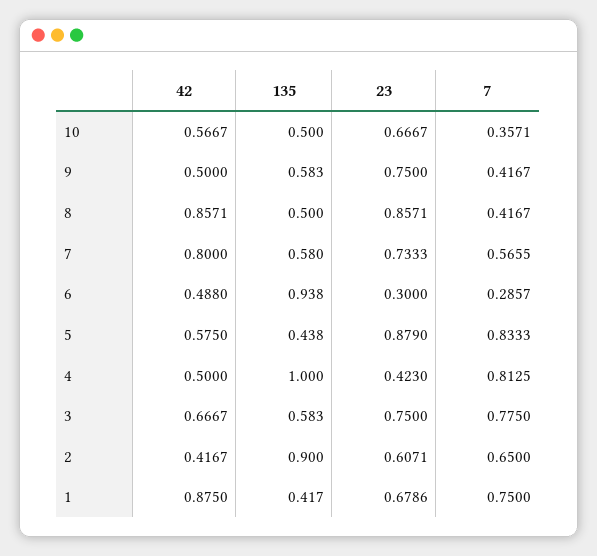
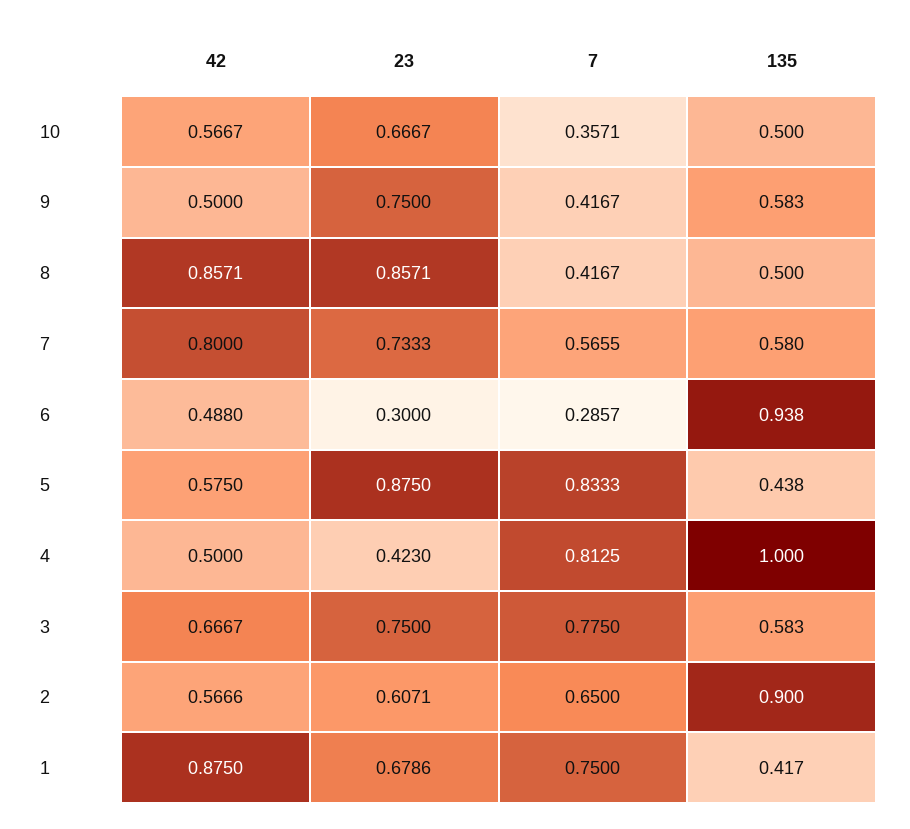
23, 5: 0.879 -> 0.875
42, 2: 0.4167 -> 0.5666

